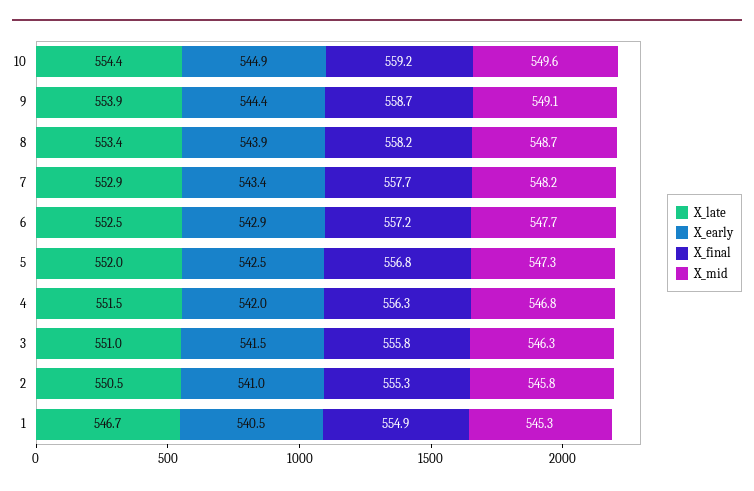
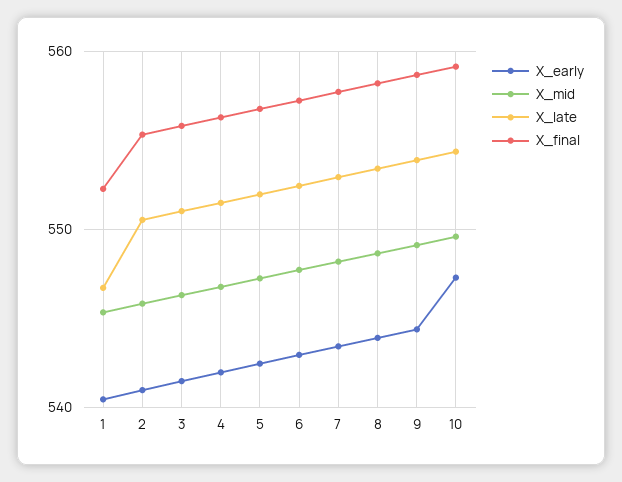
X_early, 10: 544.9 -> 547
X_final, 1: 554.9 -> 552

